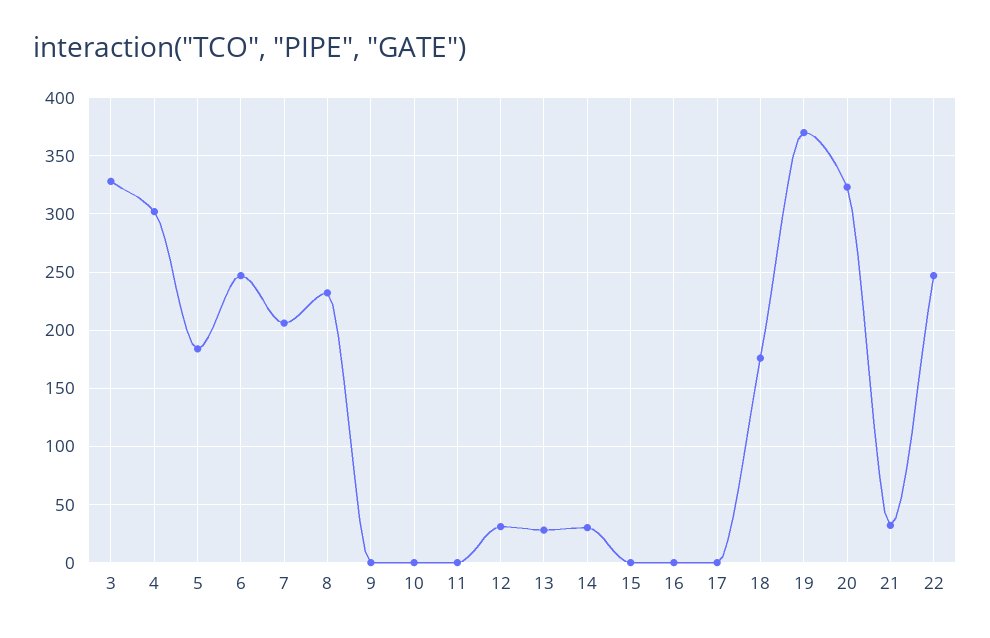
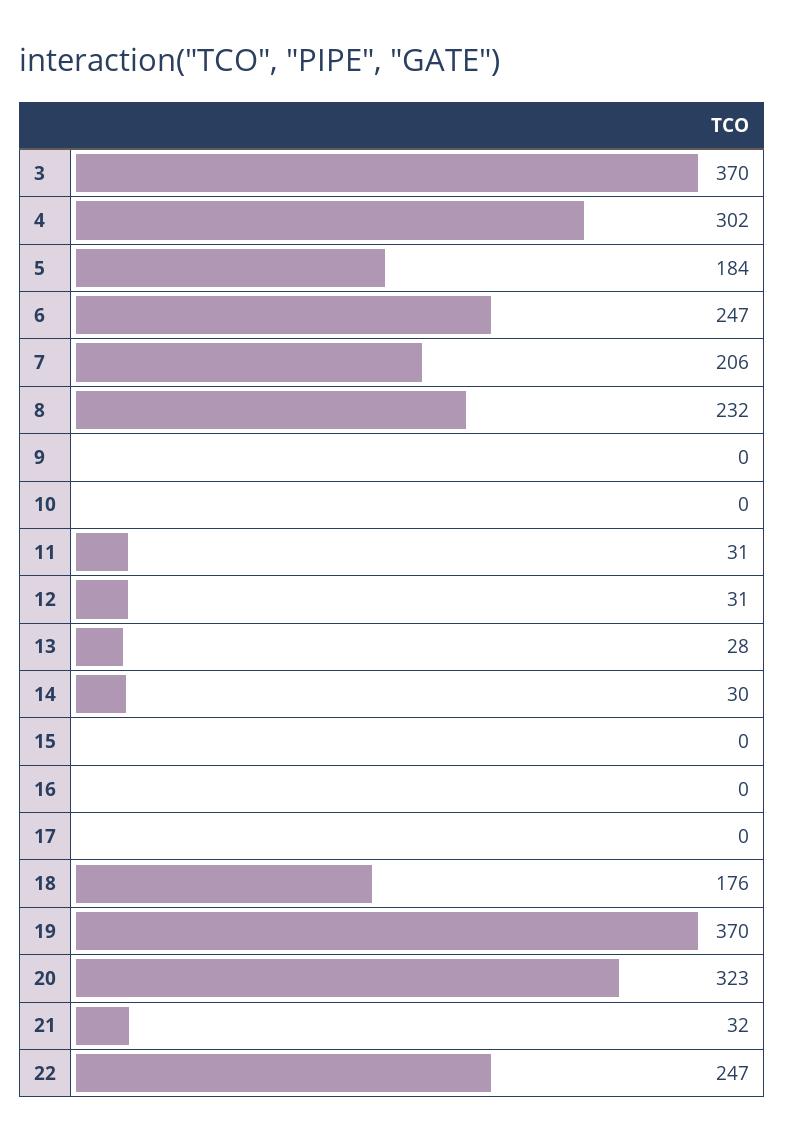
3: 330 -> 370
11: 0 -> 31

